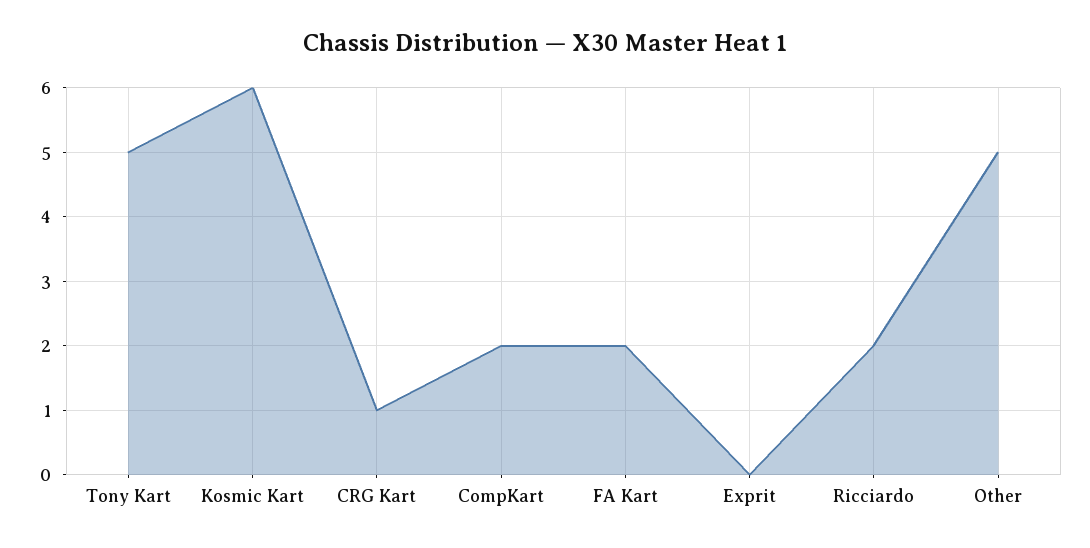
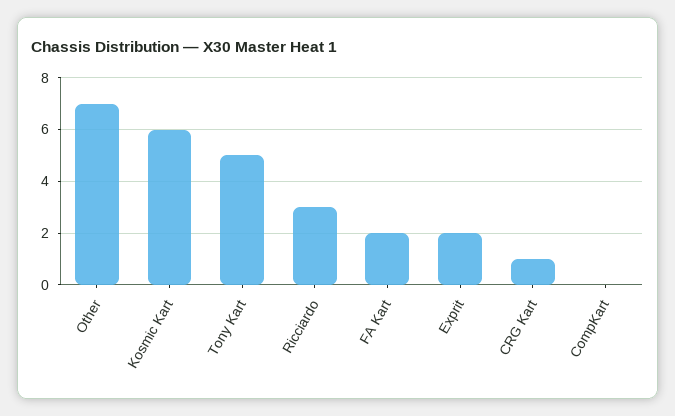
CompKart: 2 -> 0
Exprit: 0 -> 2
Ricciardo: 2 -> 3
Other: 5 -> 7

